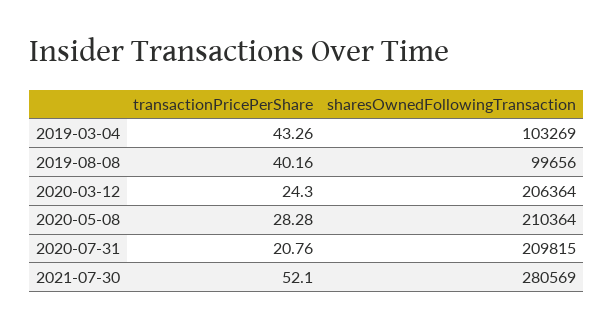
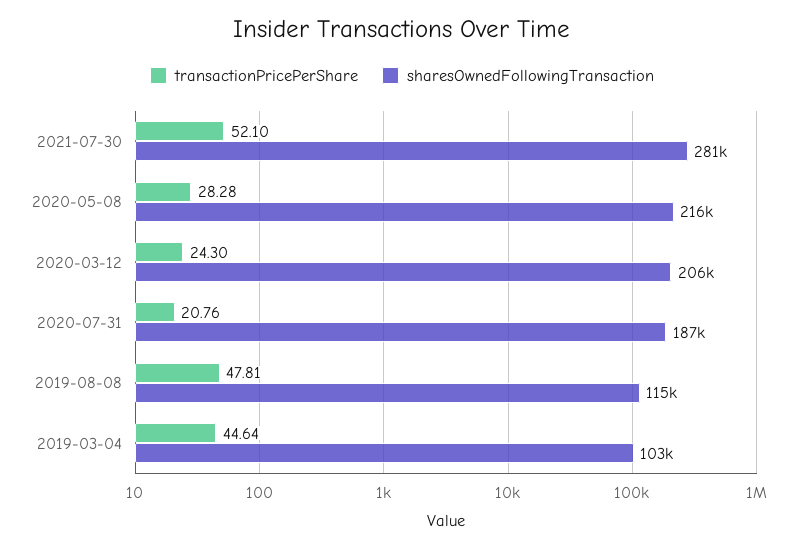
transactionPricePerShare, 2019-03-04: 43.26 -> 44.64
transactionPricePerShare, 2019-08-08: 40.16 -> 47.81
sharesOwnedFollowingTransaction, 2019-08-08: 99656 -> 115000
sharesOwnedFollowingTransaction, 2020-05-08: 210364 -> 216000
sharesOwnedFollowingTransaction, 2020-07-31: 209815 -> 187000

